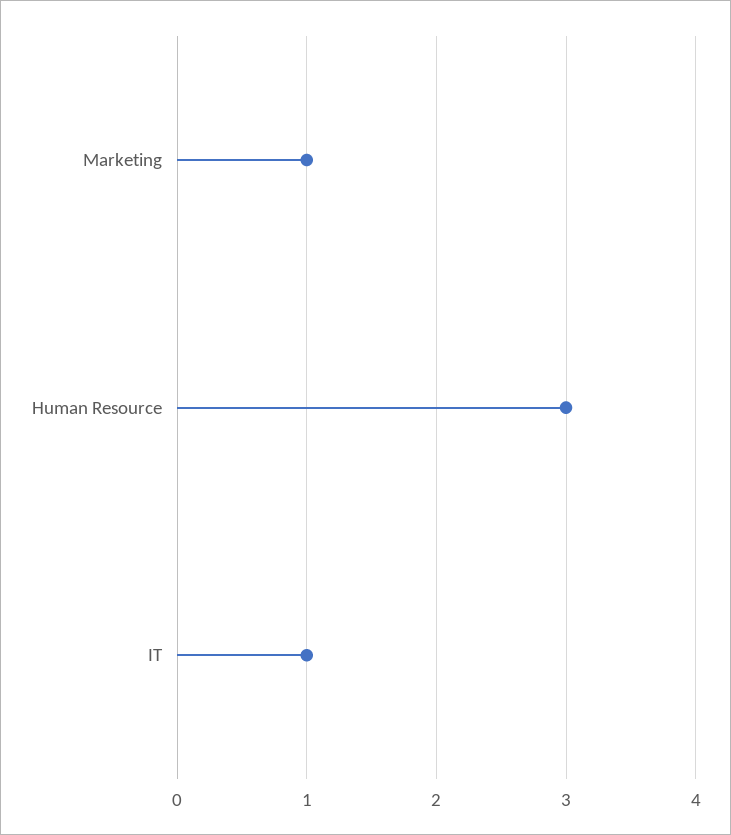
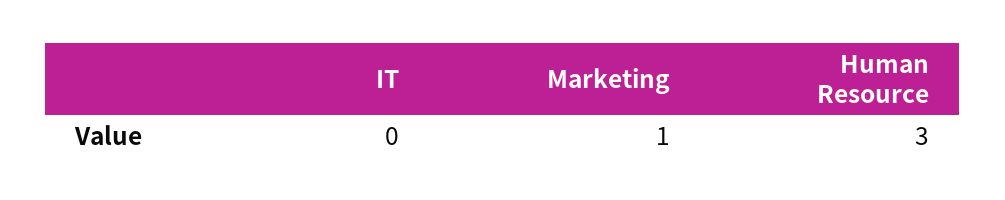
IT: 1 -> 0

